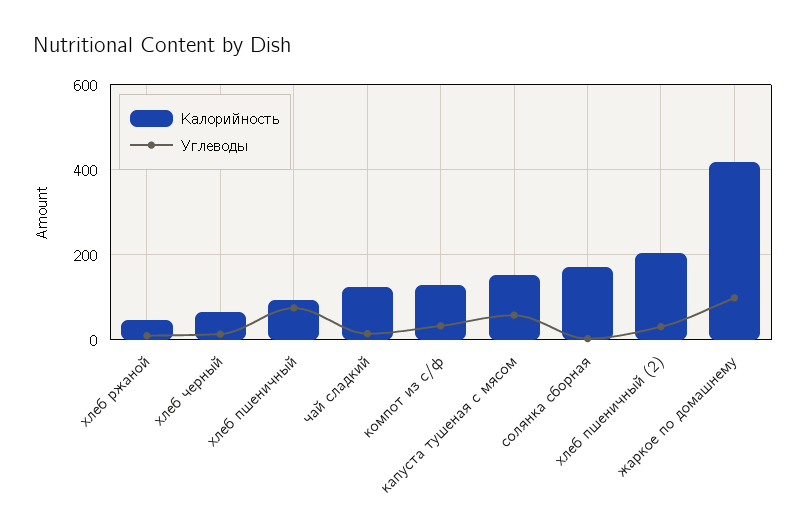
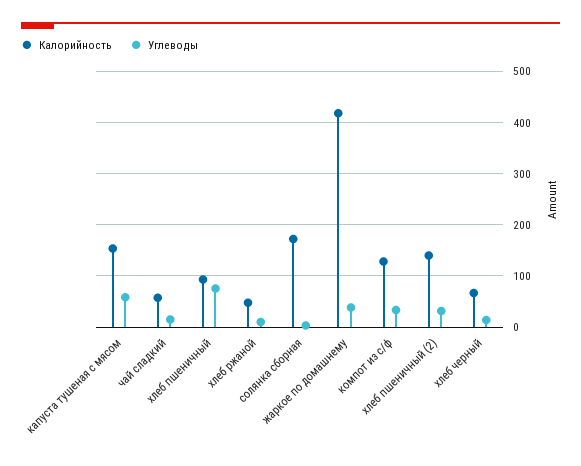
Калорийность, чай сладкий: 120 -> 60
Калорийность, хлеб пшеничный (2): 200 -> 140
Углеводы, жаркое по домашнему: 100 -> 40

